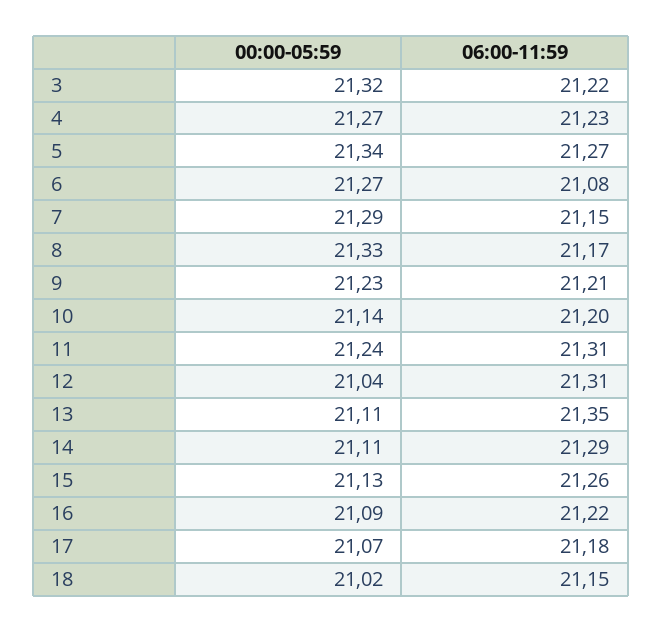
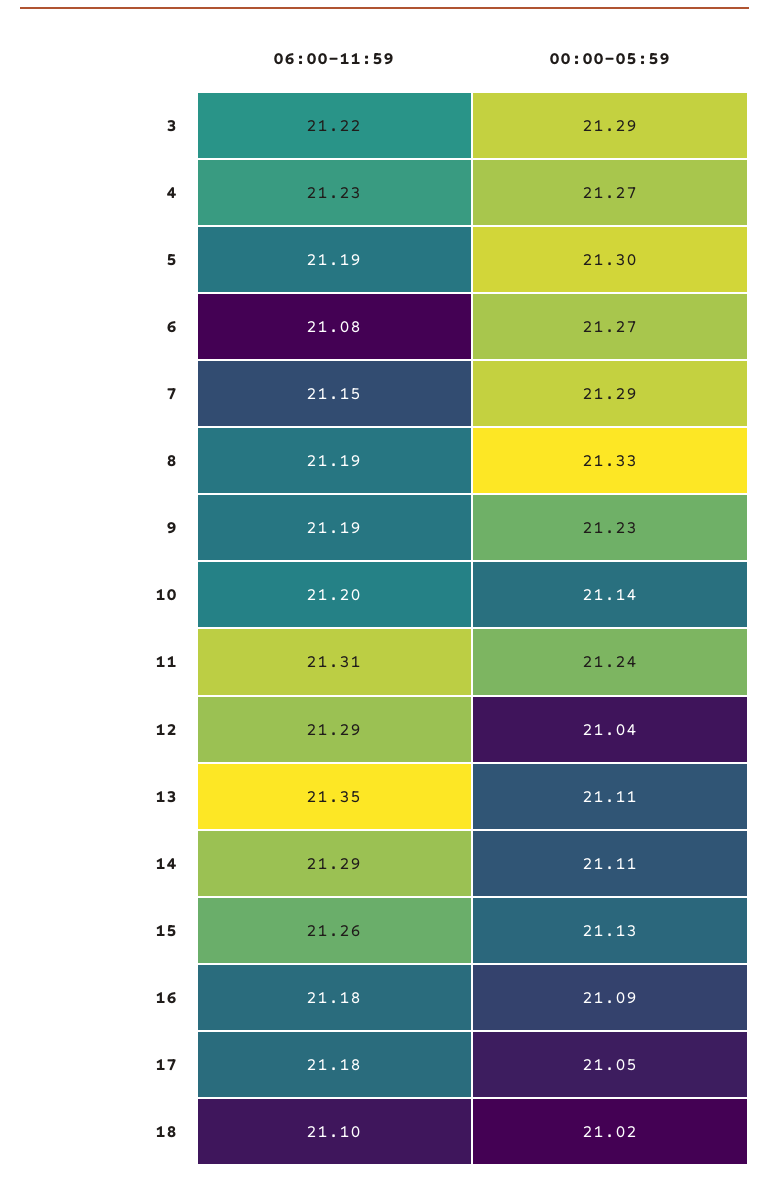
00:00-05:59, 3: 21.32 -> 21.29
00:00-05:59, 5: 21.34 -> 21.3
06:00-11:59, 5: 21.27 -> 21.19
06:00-11:59, 8: 21.17 -> 21.19
06:00-11:59, 9: 21.21 -> 21.19
06:00-11:59, 12: 21.31 -> 21.29
06:00-11:59, 16: 21.22 -> 21.18
00:00-05:59, 17: 21.07 -> 21.05
06:00-11:59, 18: 21.15 -> 21.1

